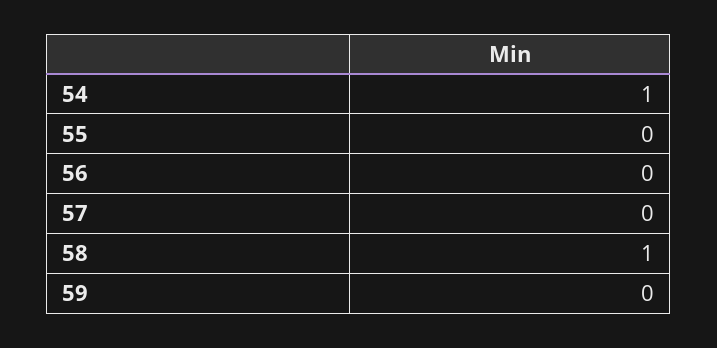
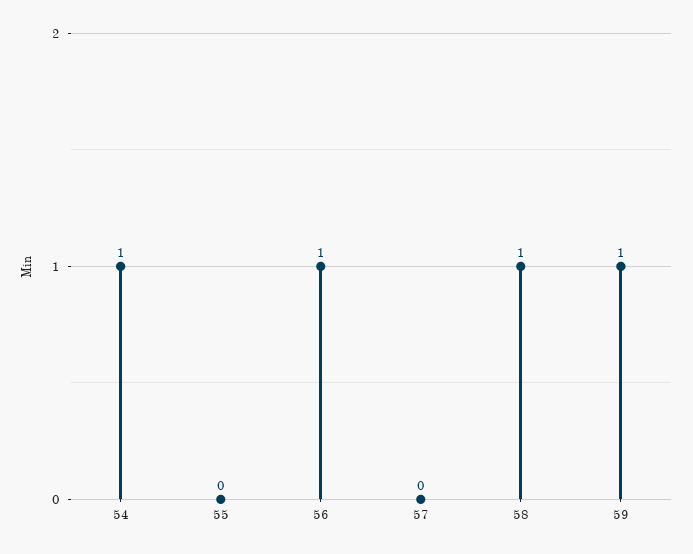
56: 0 -> 1
59: 0 -> 1

